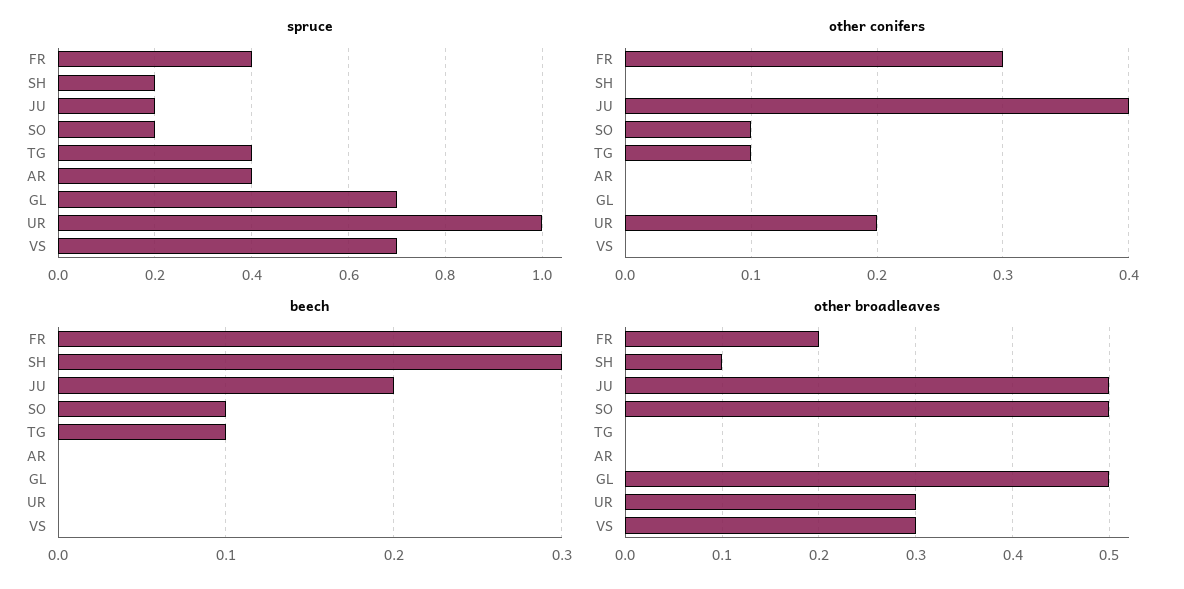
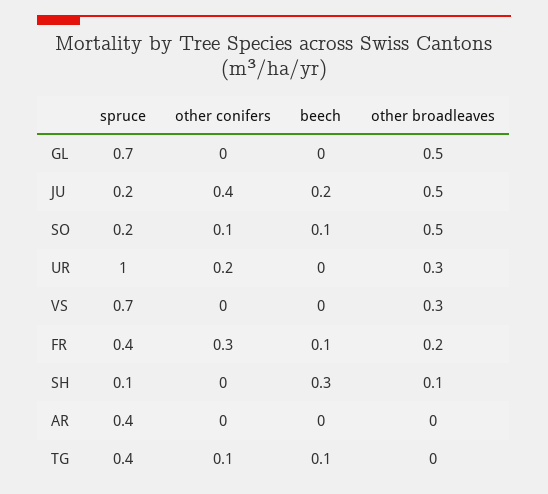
spruce, SH: 0.2 -> 0.1
beech, FR: 0.3 -> 0.1

